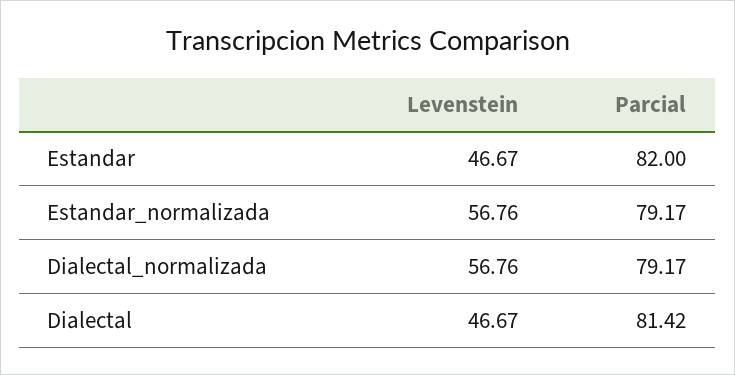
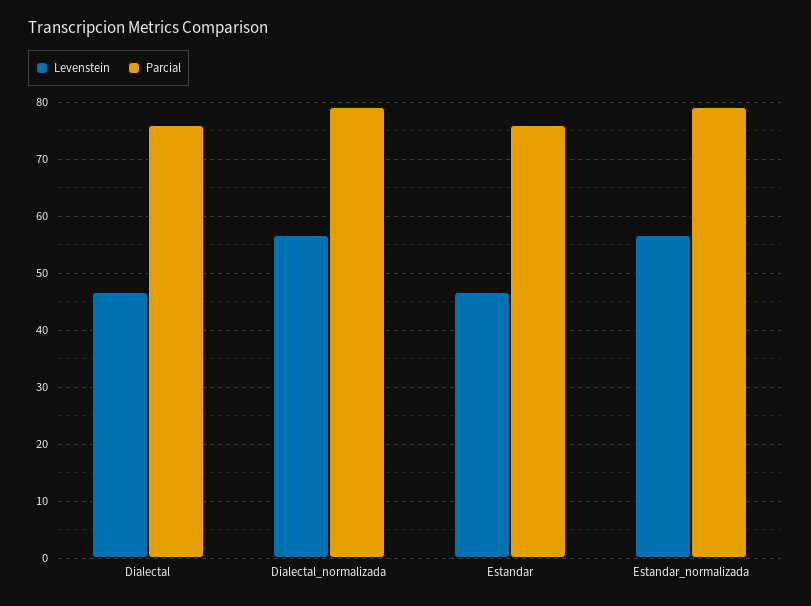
Parcial, Estandar: 82 -> 76
Parcial, Dialectal: 81.42 -> 76

